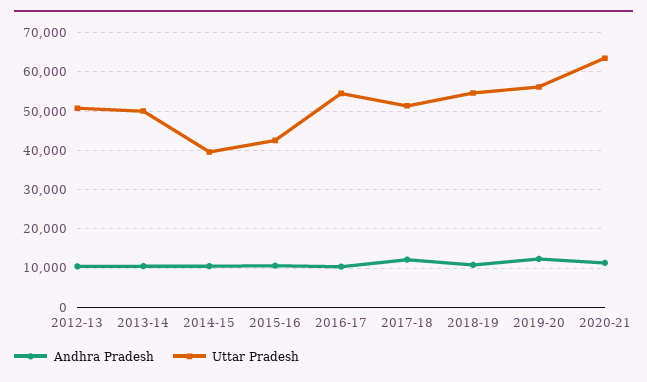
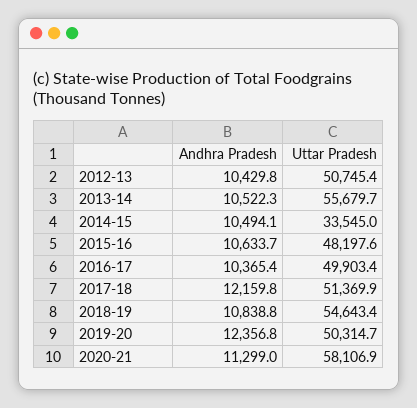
Uttar Pradesh, 2013-14: 50000 -> 55679.7
Uttar Pradesh, 2014-15: 40000 -> 33545
Uttar Pradesh, 2015-16: 42000 -> 48197.6
Uttar Pradesh, 2016-17: 54000 -> 49903.4
Uttar Pradesh, 2019-20: 56000 -> 50314.7
Uttar Pradesh, 2020-21: 64000 -> 58106.9

